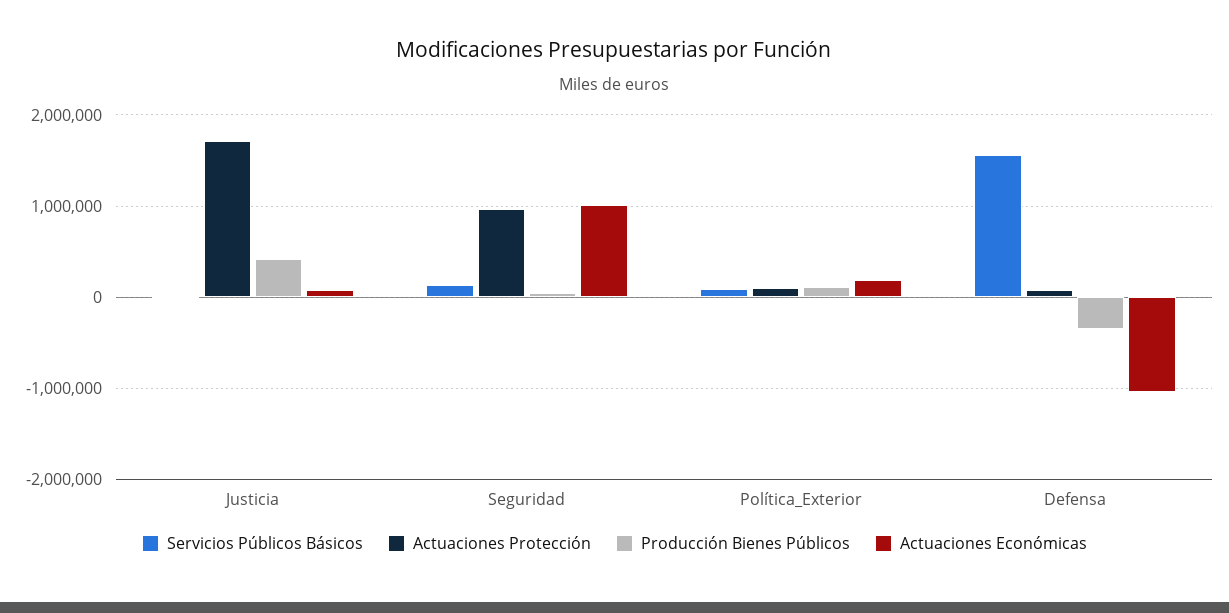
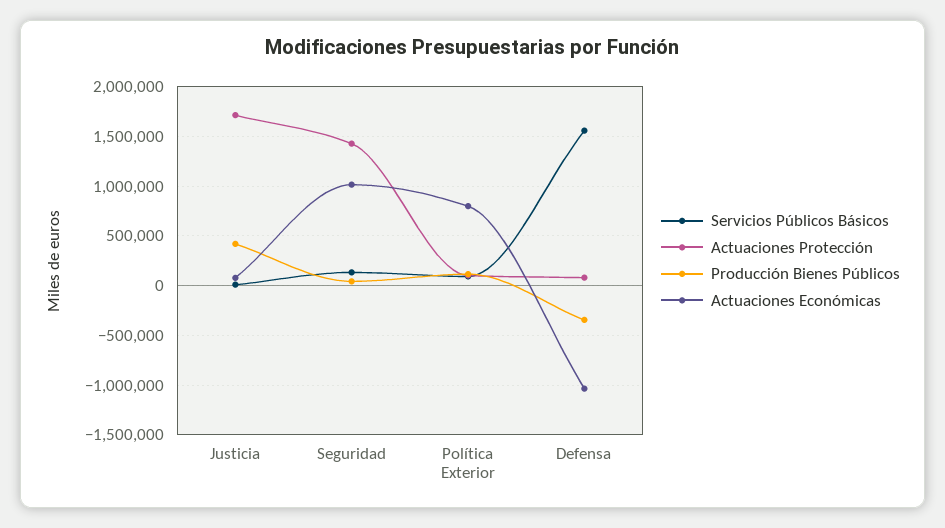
Actuaciones Protección, Seguridad: 1000000 -> 1400000
Actuaciones Económicas, Política_Exterior: 200000 -> 800000

